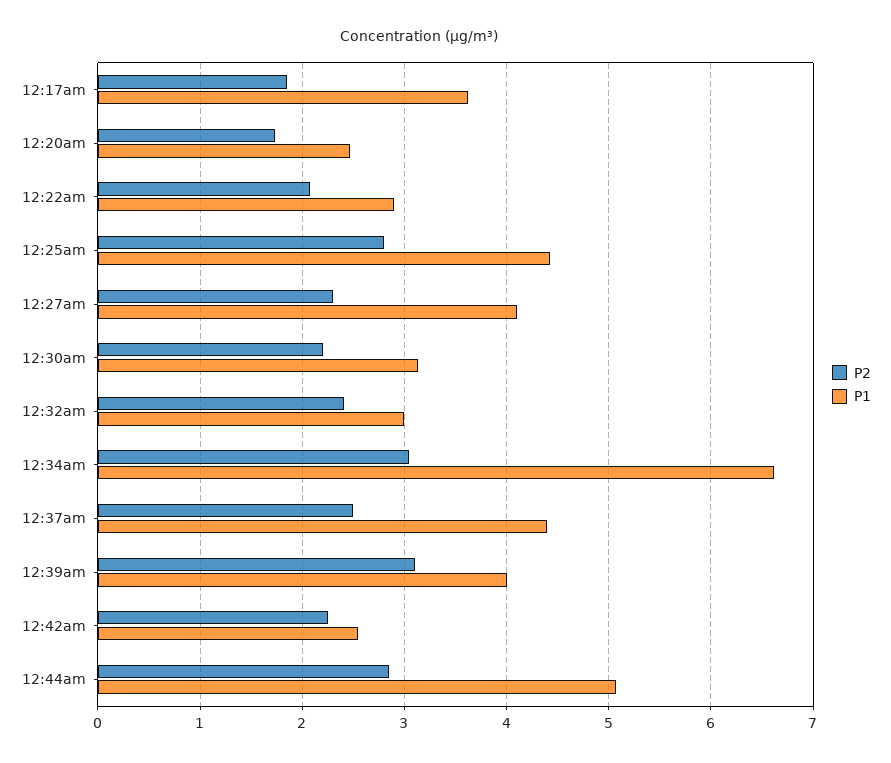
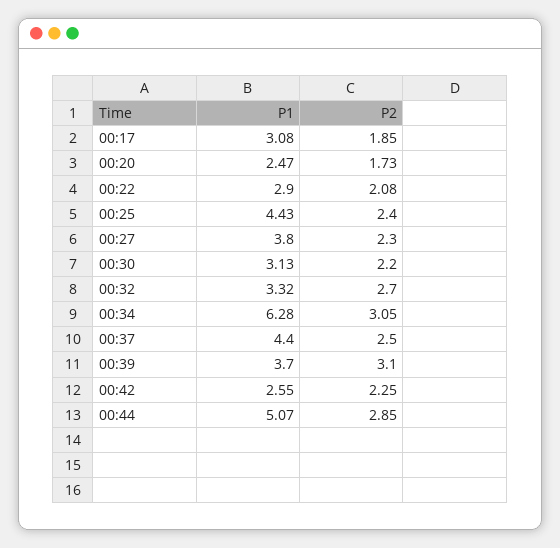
P1, 12:17am: 3.6 -> 3.08
P2, 12:25am: 2.8 -> 2.4
P1, 12:27am: 4.1 -> 3.8
P2, 12:32am: 2.4 -> 2.7
P1, 12:32am: 3 -> 3.32
P1, 12:34am: 6.6 -> 6.28
P1, 12:39am: 4 -> 3.7

